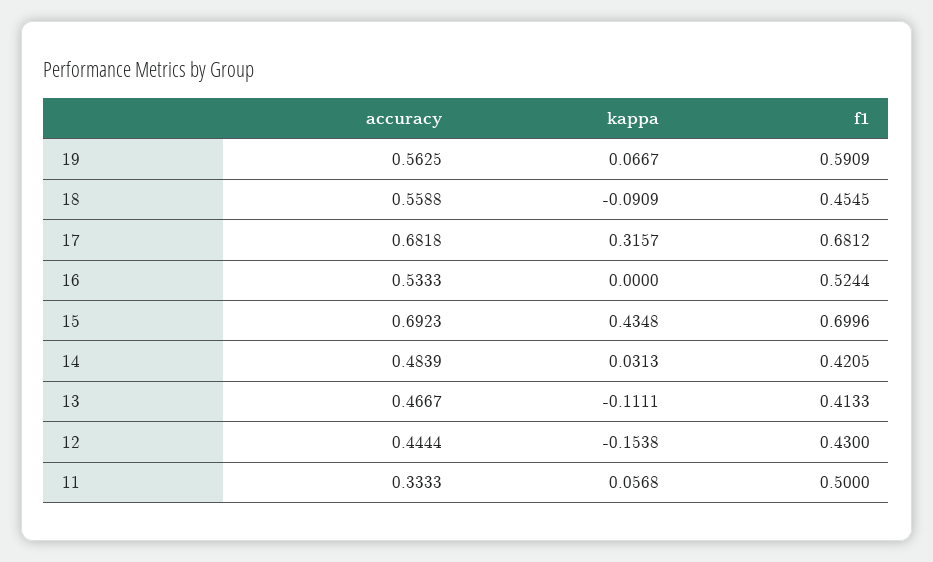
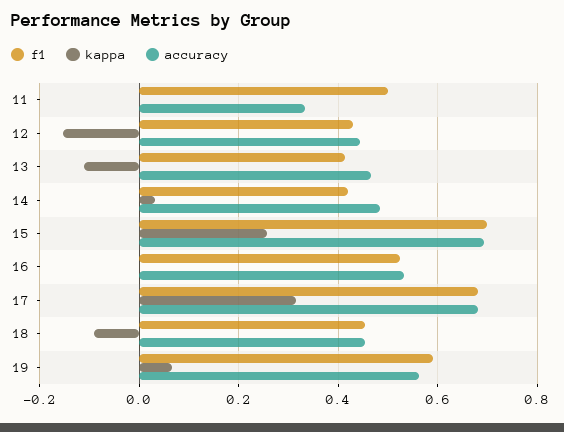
accuracy, 18: 0.5588 -> 0.46
kappa, 15: 0.4348 -> 0.26
kappa, 11: 0.0568 -> 0

